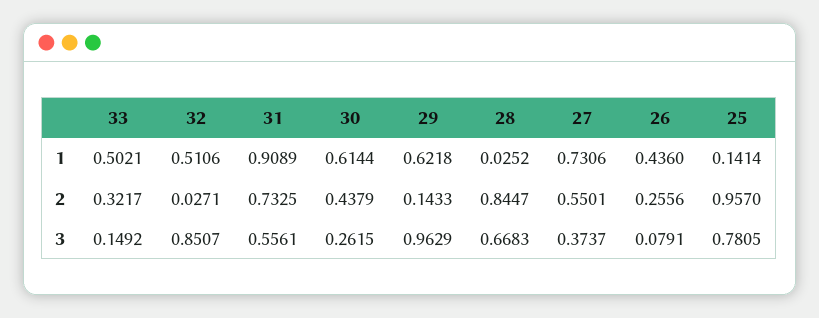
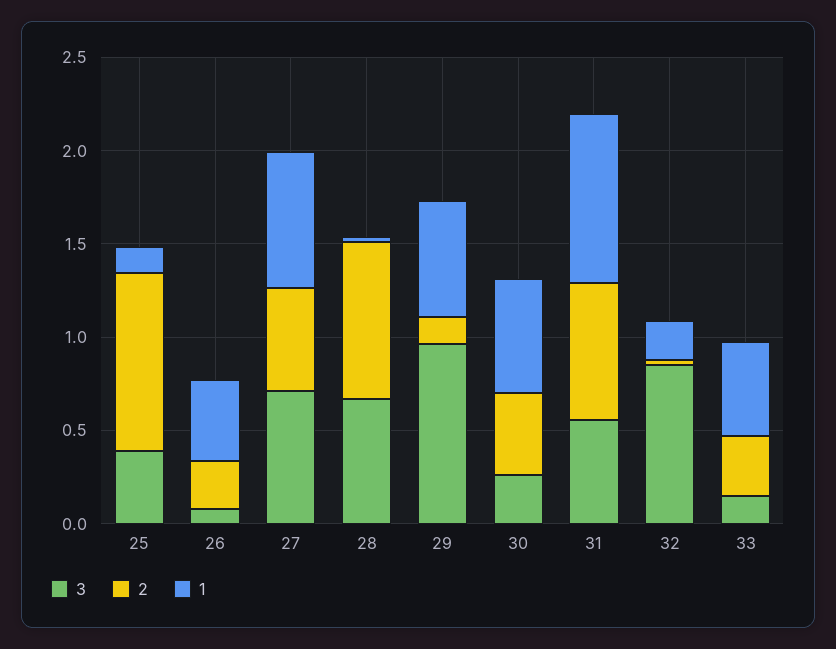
1, 32: 0.5106 -> 0.2
3, 27: 0.3737 -> 0.7
3, 25: 0.7805 -> 0.4

